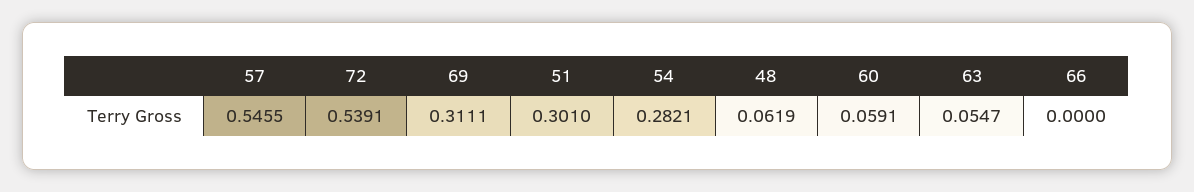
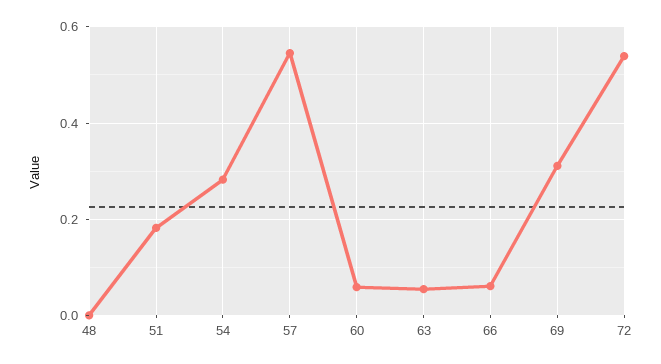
51: 0.301 -> 0.18
48: 0.0619 -> 0
66: 0 -> 0.06

